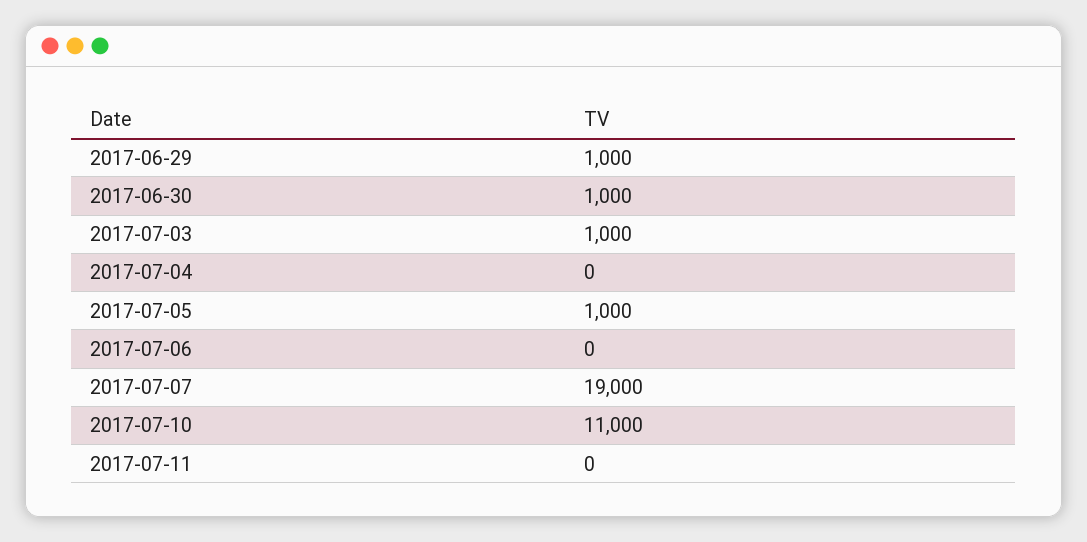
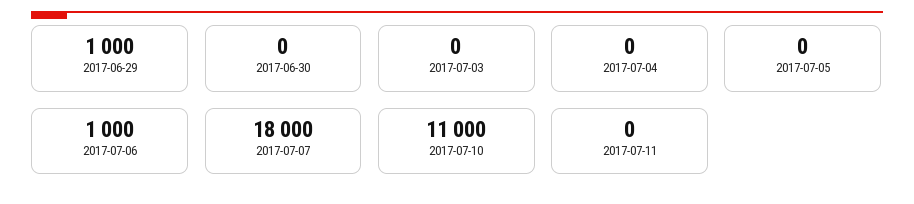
2017-06-30: 1000 -> 0
2017-07-03: 1000 -> 0
2017-07-05: 1000 -> 0
2017-07-06: 0 -> 1000
2017-07-07: 19000 -> 18000

